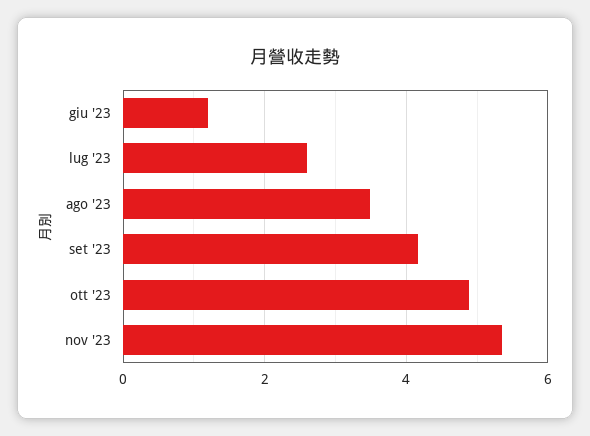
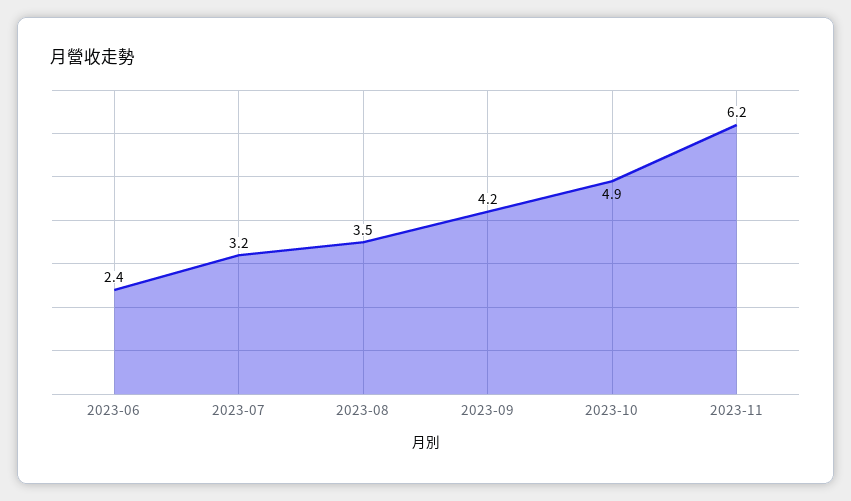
giu '23: 1.2 -> 2.4
lug '23: 2.6 -> 3.2
nov '23: 5.4 -> 6.2

